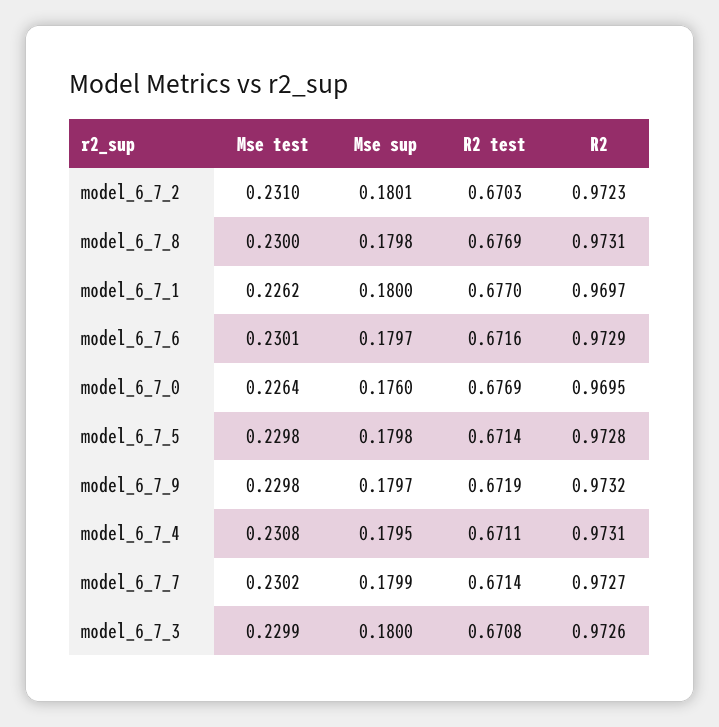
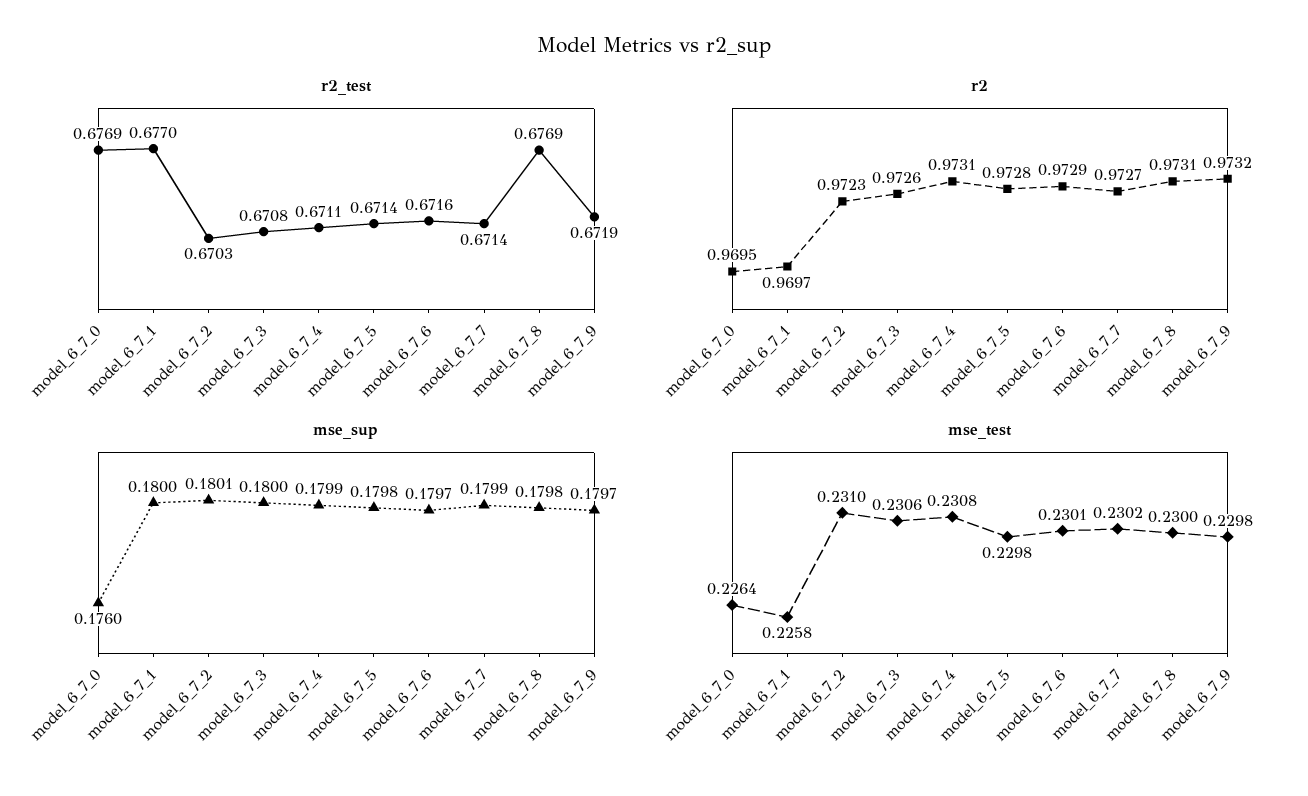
Mse test, model_6_7_1: 0.2262 -> 0.2258
Mse sup, model_6_7_4: 0.1795 -> 0.1799
Mse test, model_6_7_3: 0.2299 -> 0.2306

